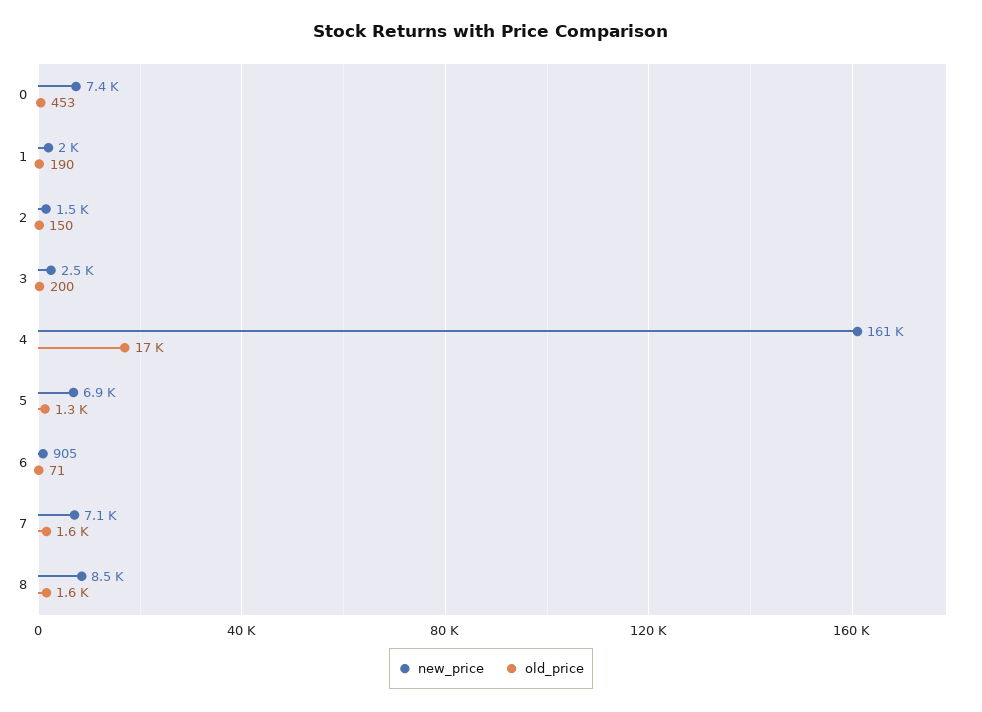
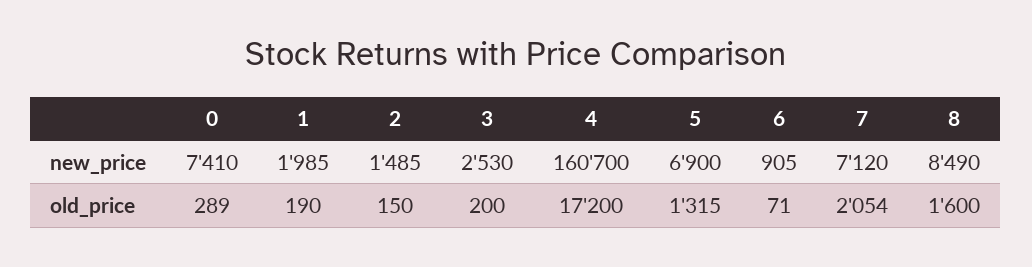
old_price, 0: 453 -> 289
old_price, 7: 1600 -> 2054

